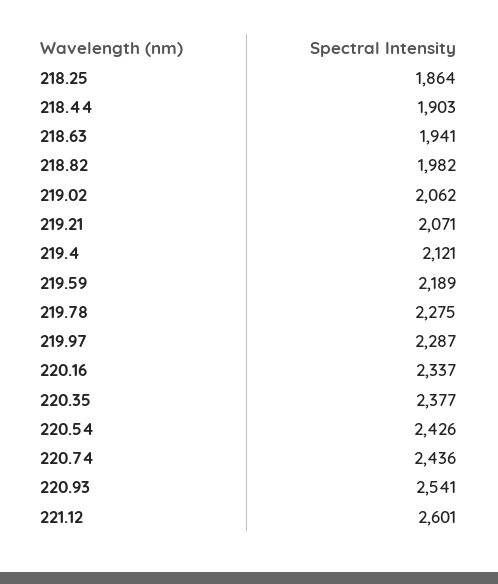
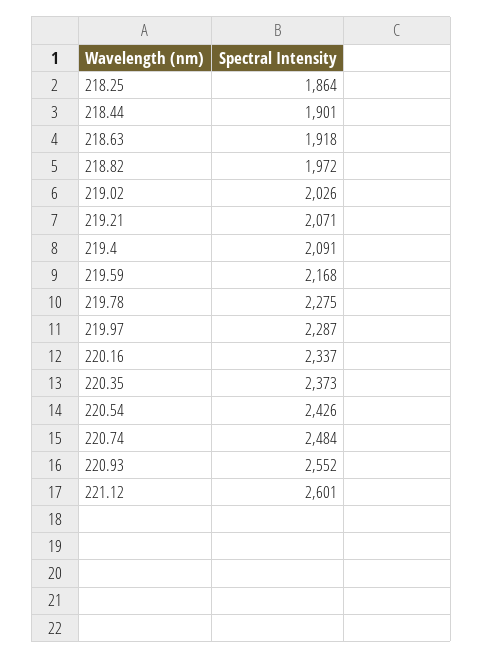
218.44: 1903 -> 1901
218.63: 1941 -> 1918
218.82: 1982 -> 1972
219.02: 2062 -> 2026
219.4: 2121 -> 2091
219.59: 2189 -> 2168
220.35: 2377 -> 2373
220.74: 2436 -> 2484
220.93: 2541 -> 2552

